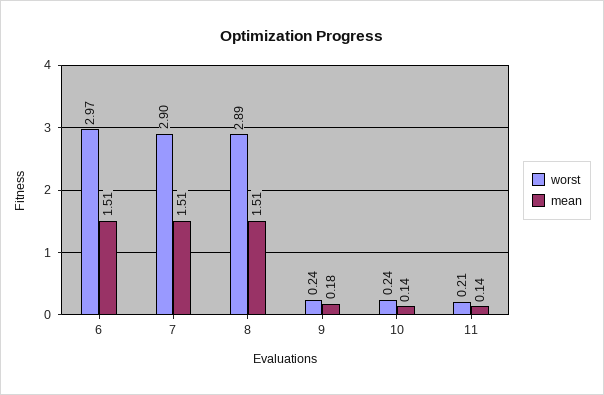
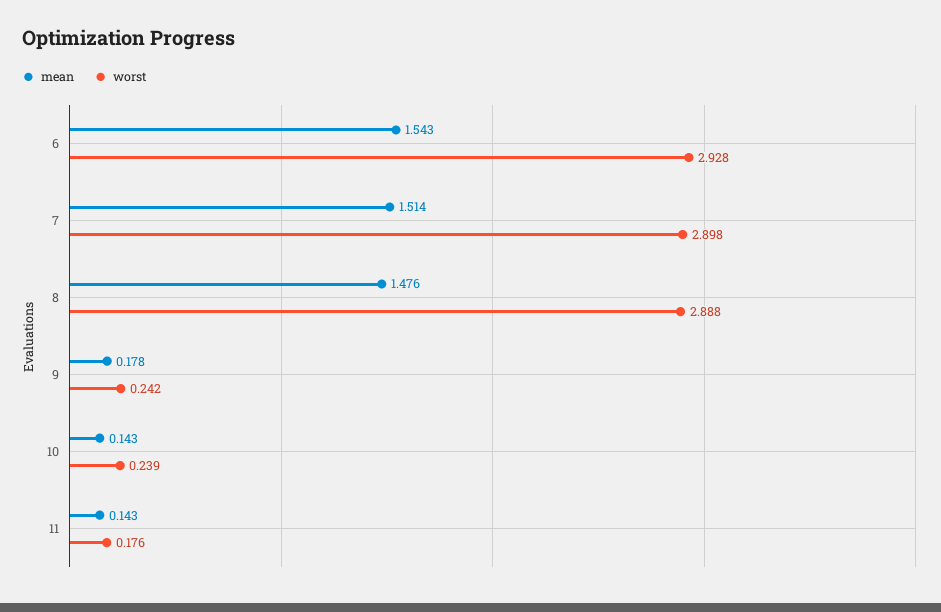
worst, 6: 2.97 -> 2.928
mean, 6: 1.51 -> 1.543
mean, 8: 1.51 -> 1.476
worst, 11: 0.21 -> 0.176

